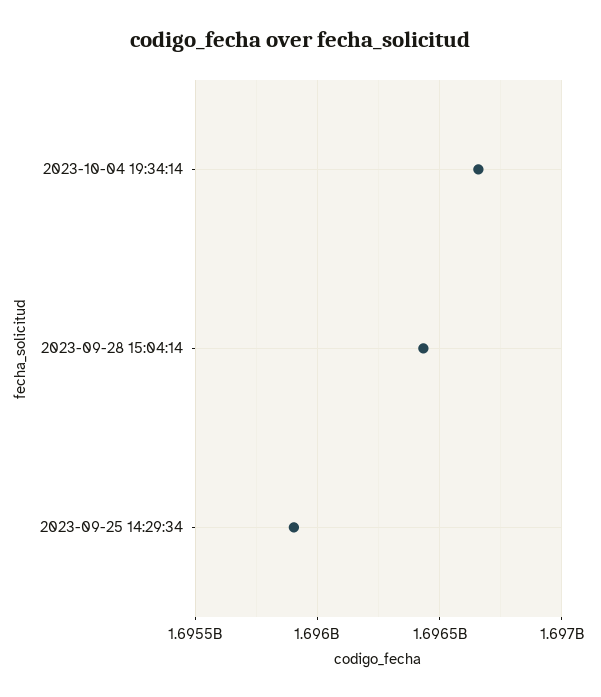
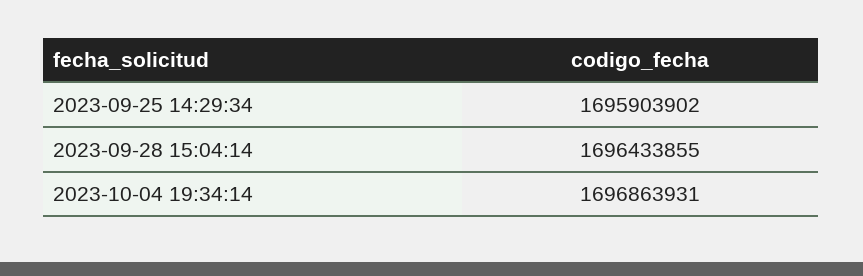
2023-10-04 19:34:14: 1696650000 -> 1696863931

